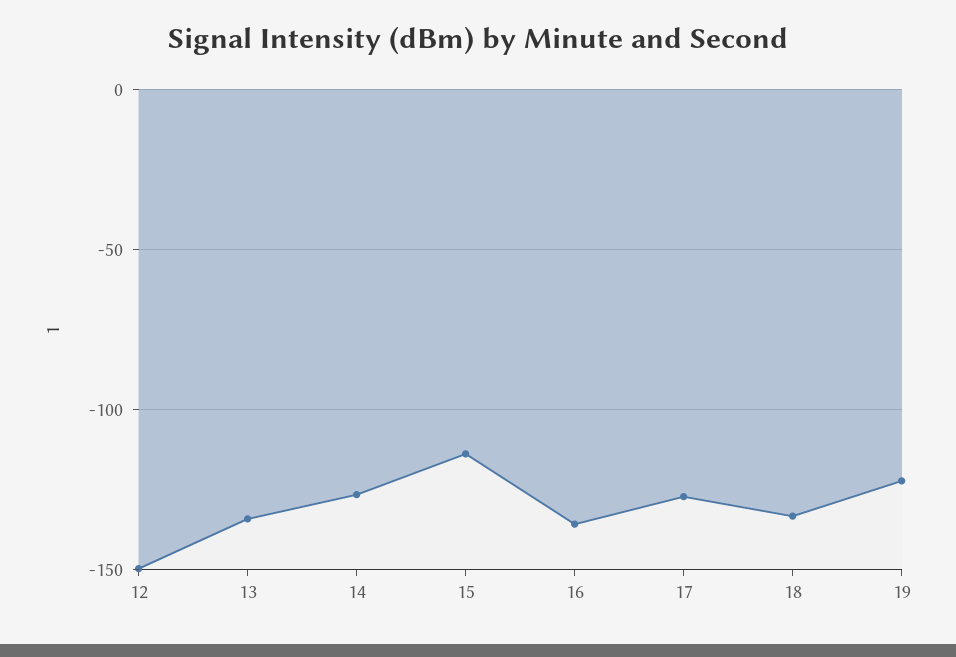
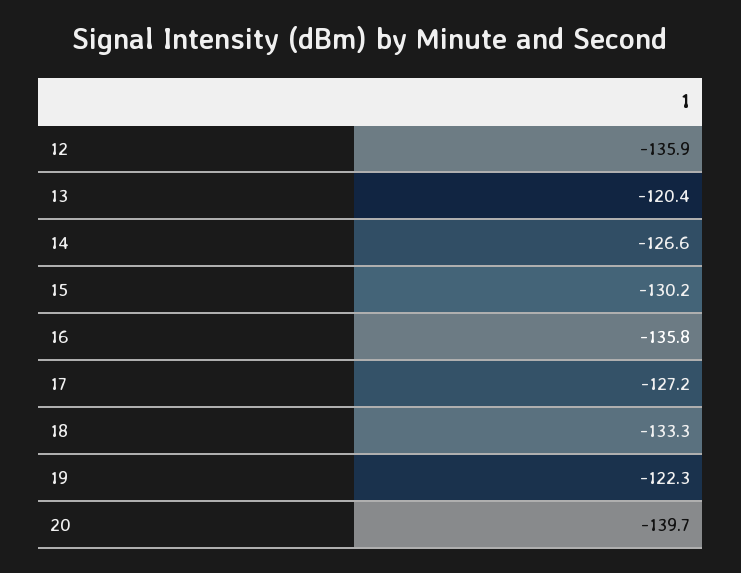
12: -150 -> -135.9
13: -135 -> -120.4
15: -115 -> -130.2
20: none -> -139.7

